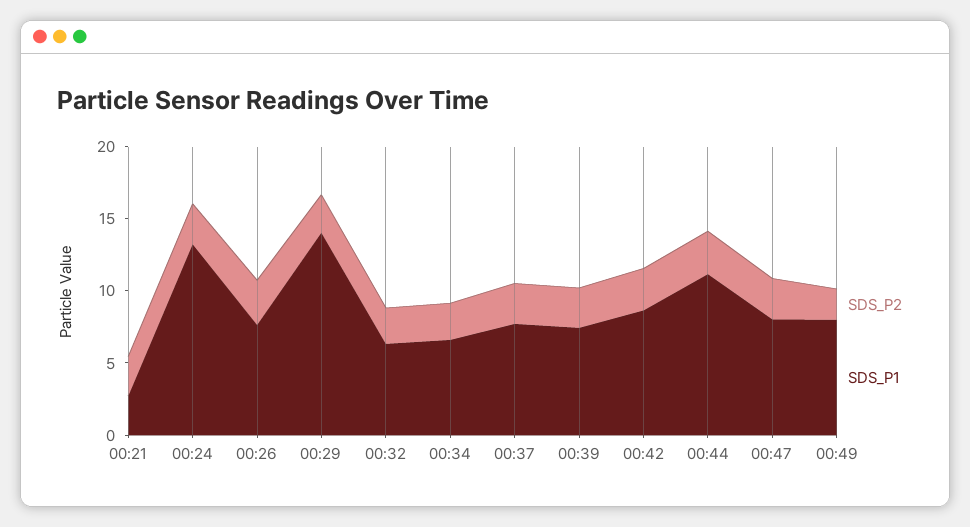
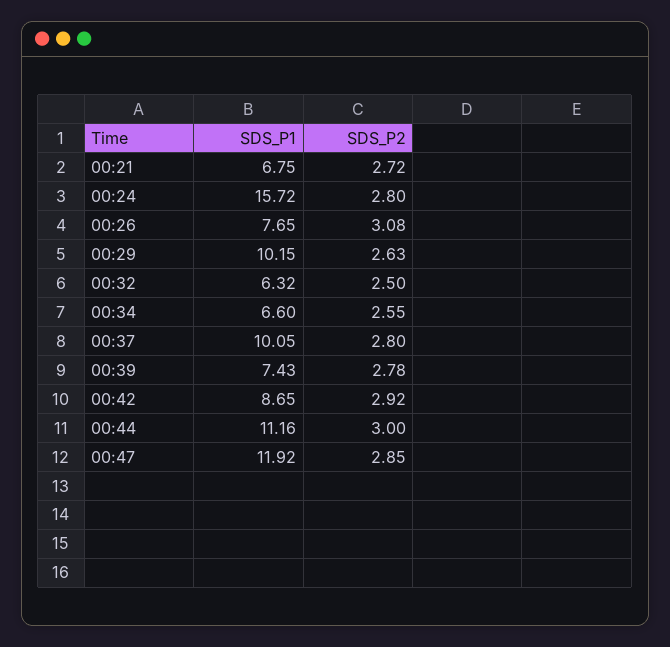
SDS_P1, 00:21: 3 -> 6.75
SDS_P1, 00:24: 13 -> 15.72
SDS_P1, 00:29: 14 -> 10.15
SDS_P1, 00:37: 8 -> 10.05
SDS_P1, 00:47: 8 -> 11.92
SDS_P2, 00:49: 2 -> none
SDS_P1, 00:49: 8 -> none

